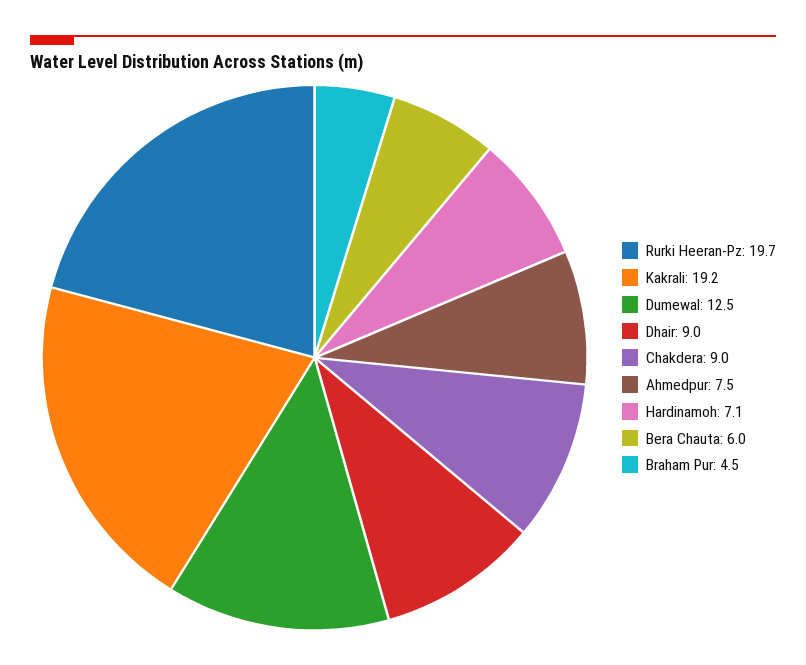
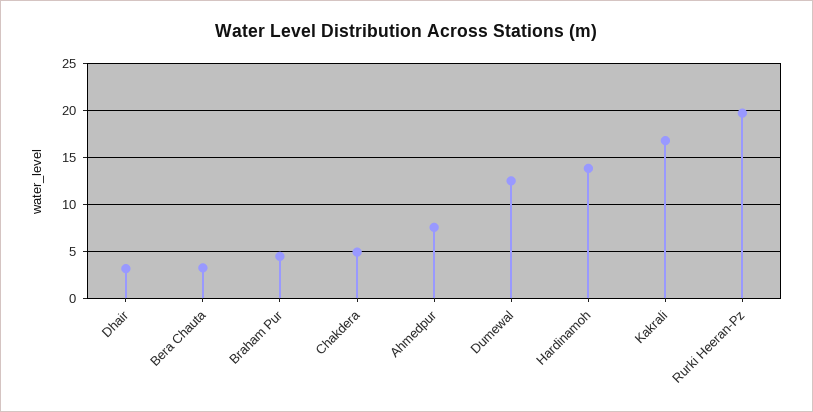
Kakrali: 19.2 -> 17
Dhair: 9 -> 3
Chakdera: 9 -> 5
Hardinamoh: 7.1 -> 14
Bera Chauta: 6 -> 3

